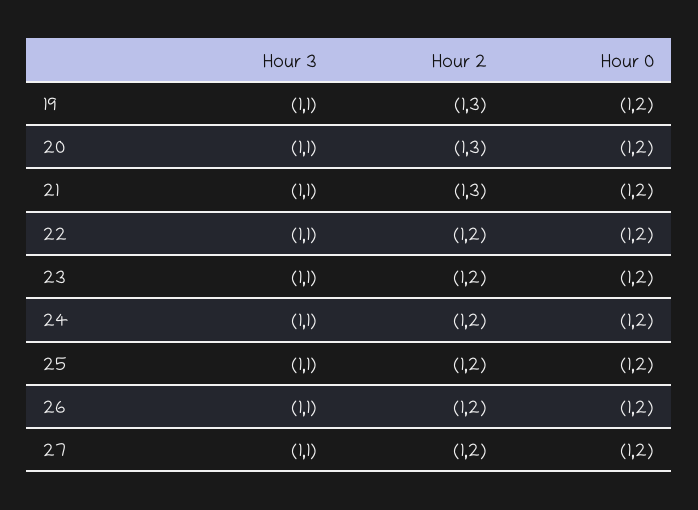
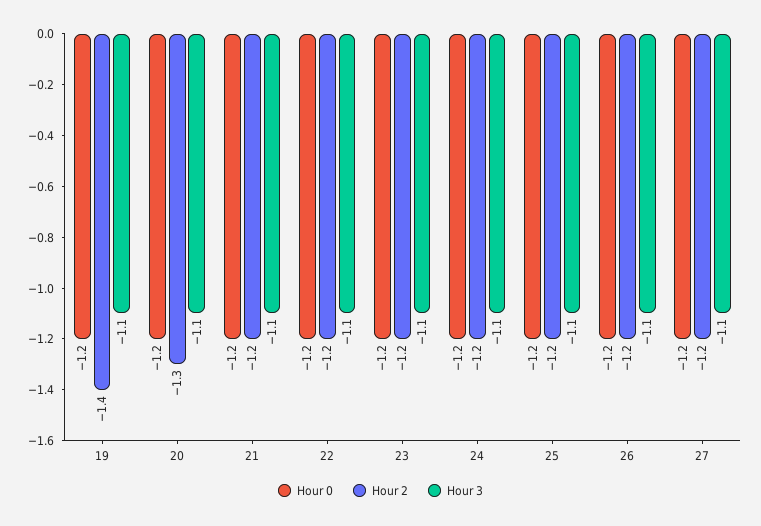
Hour 2, 19: -1.3 -> -1.4
Hour 2, 21: -1.3 -> -1.2

